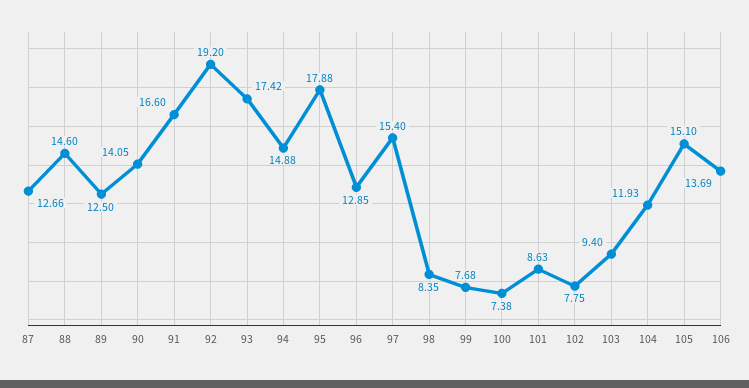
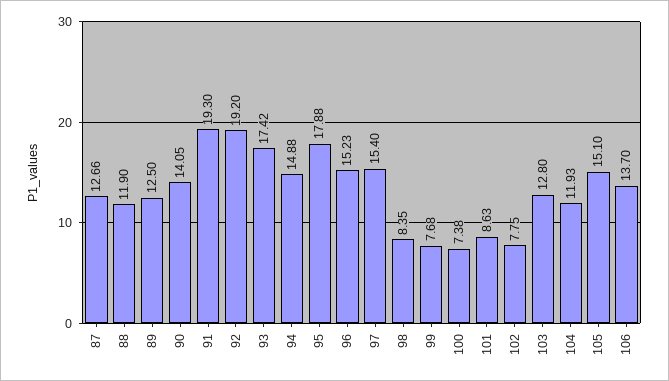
88: 14.6 -> 11.9
91: 16.6 -> 19.3
96: 12.85 -> 15.23
103: 9.4 -> 12.8
106: 13.69 -> 13.7

